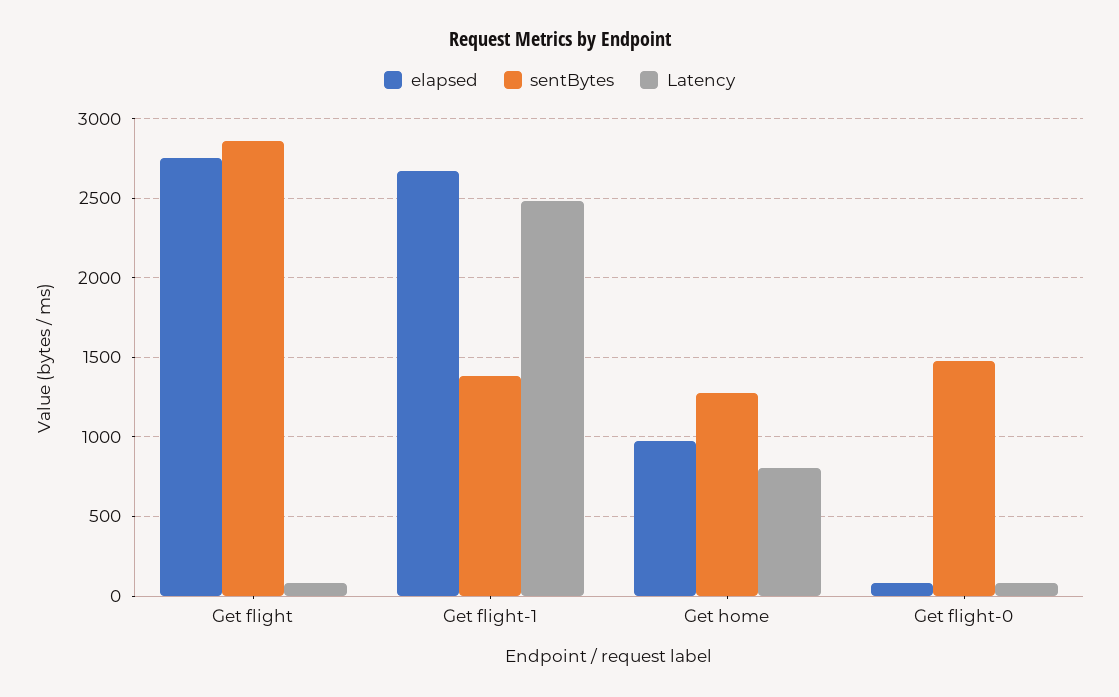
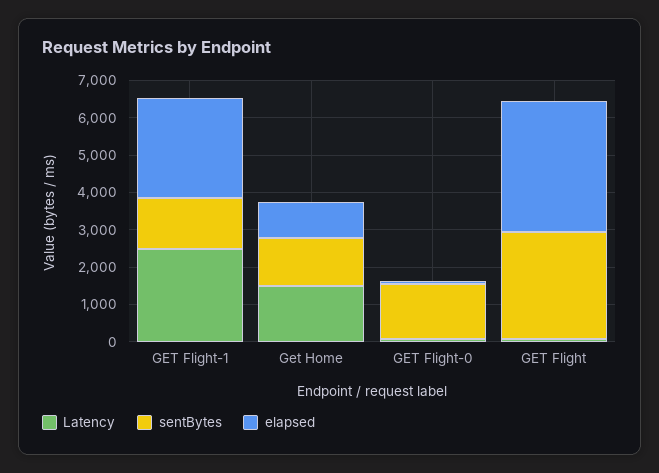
elapsed, Get flight: 2750 -> 3500
Latency, Get home: 800 -> 1500

